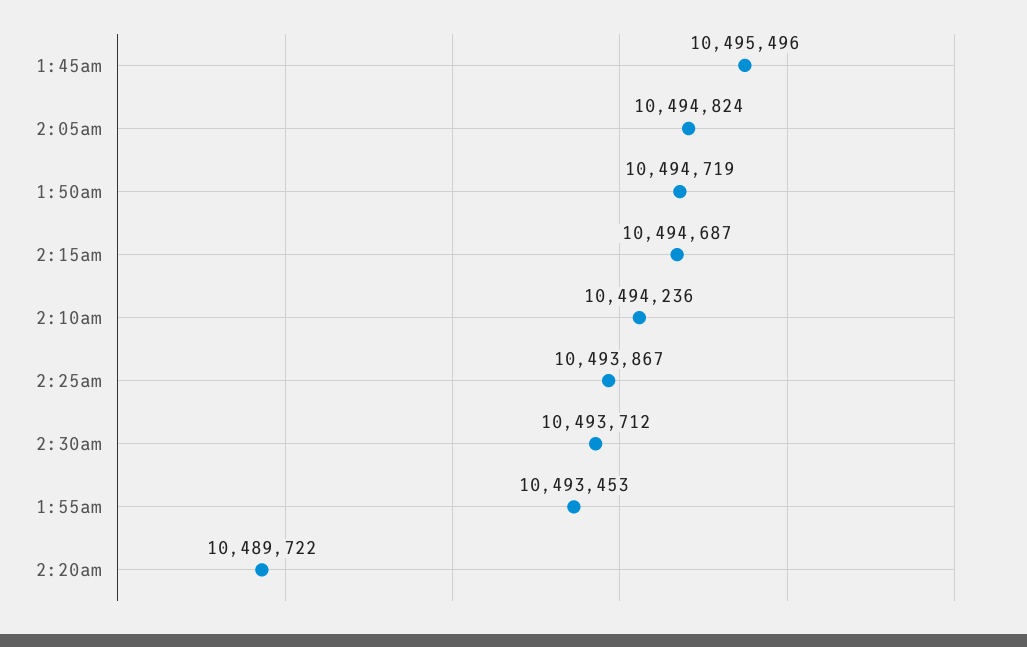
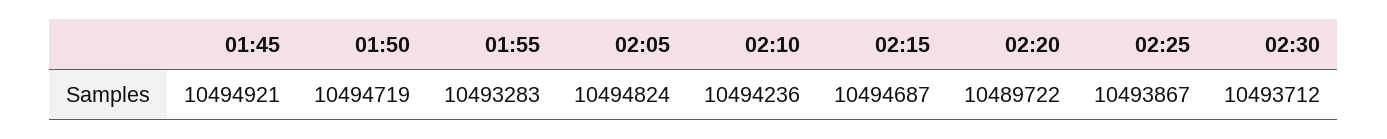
1:45am: 10495496 -> 10494921
1:55am: 10493453 -> 10493283

